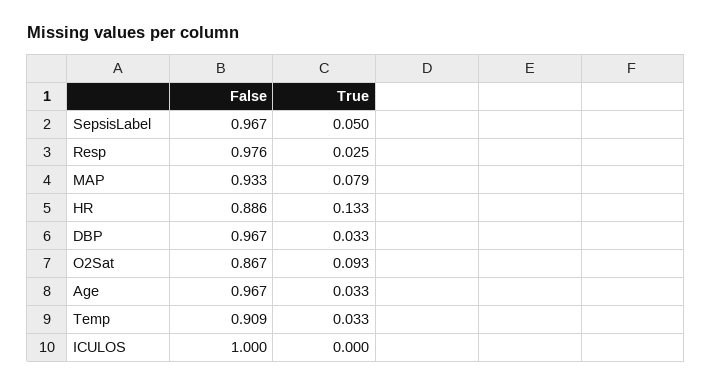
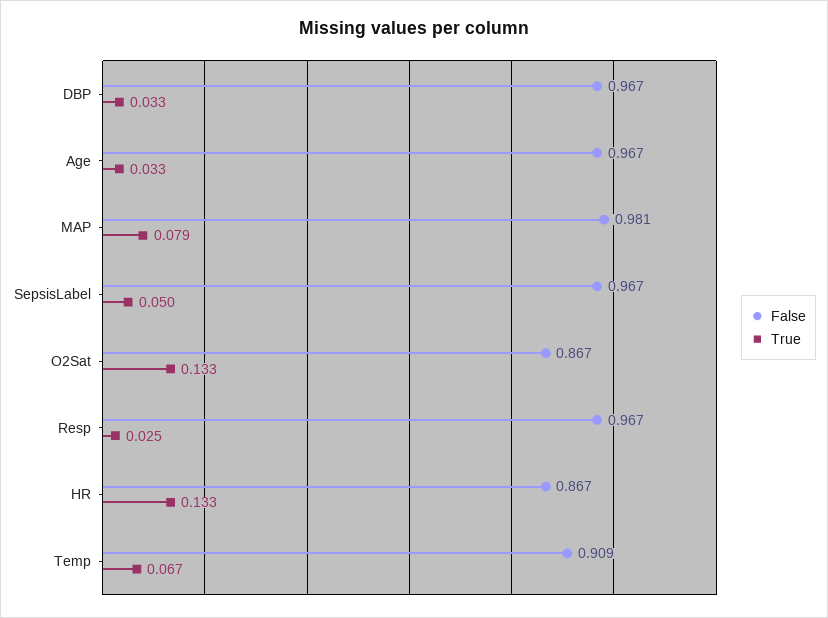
False, Resp: 0.976 -> 0.967
False, MAP: 0.933 -> 0.981
False, HR: 0.886 -> 0.867
True, O2Sat: 0.093 -> 0.133
True, Temp: 0.033 -> 0.067
False, ICULOS: 1 -> none
True, ICULOS: 0 -> none

